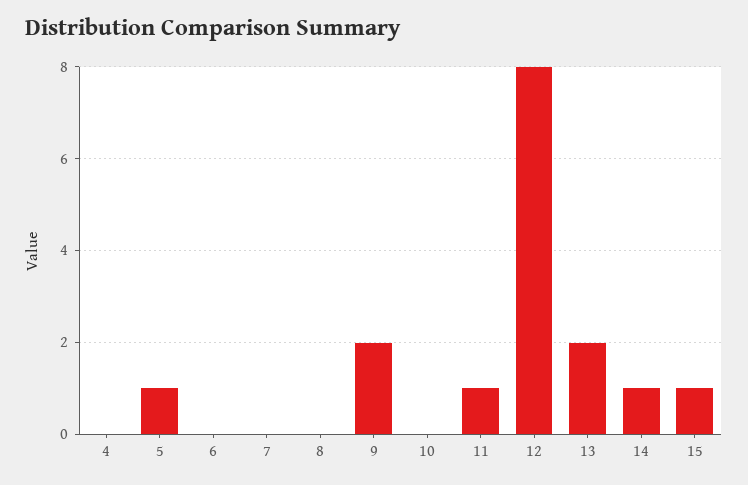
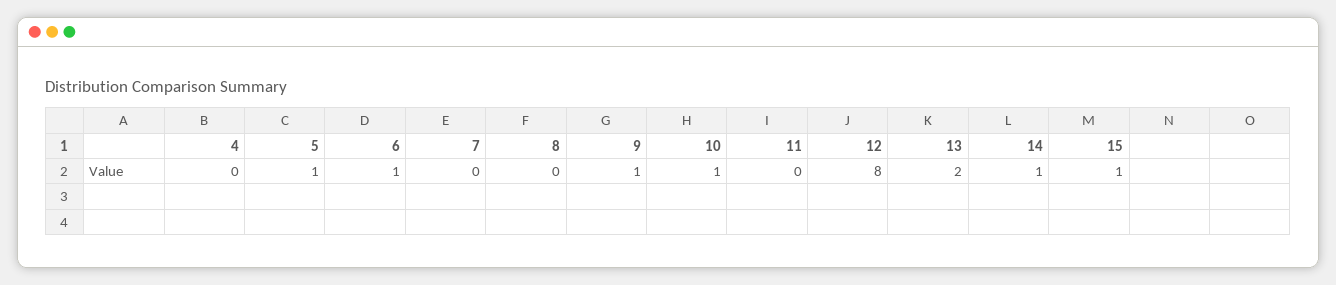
6: 0 -> 1
9: 2 -> 1
10: 0 -> 1
11: 1 -> 0

